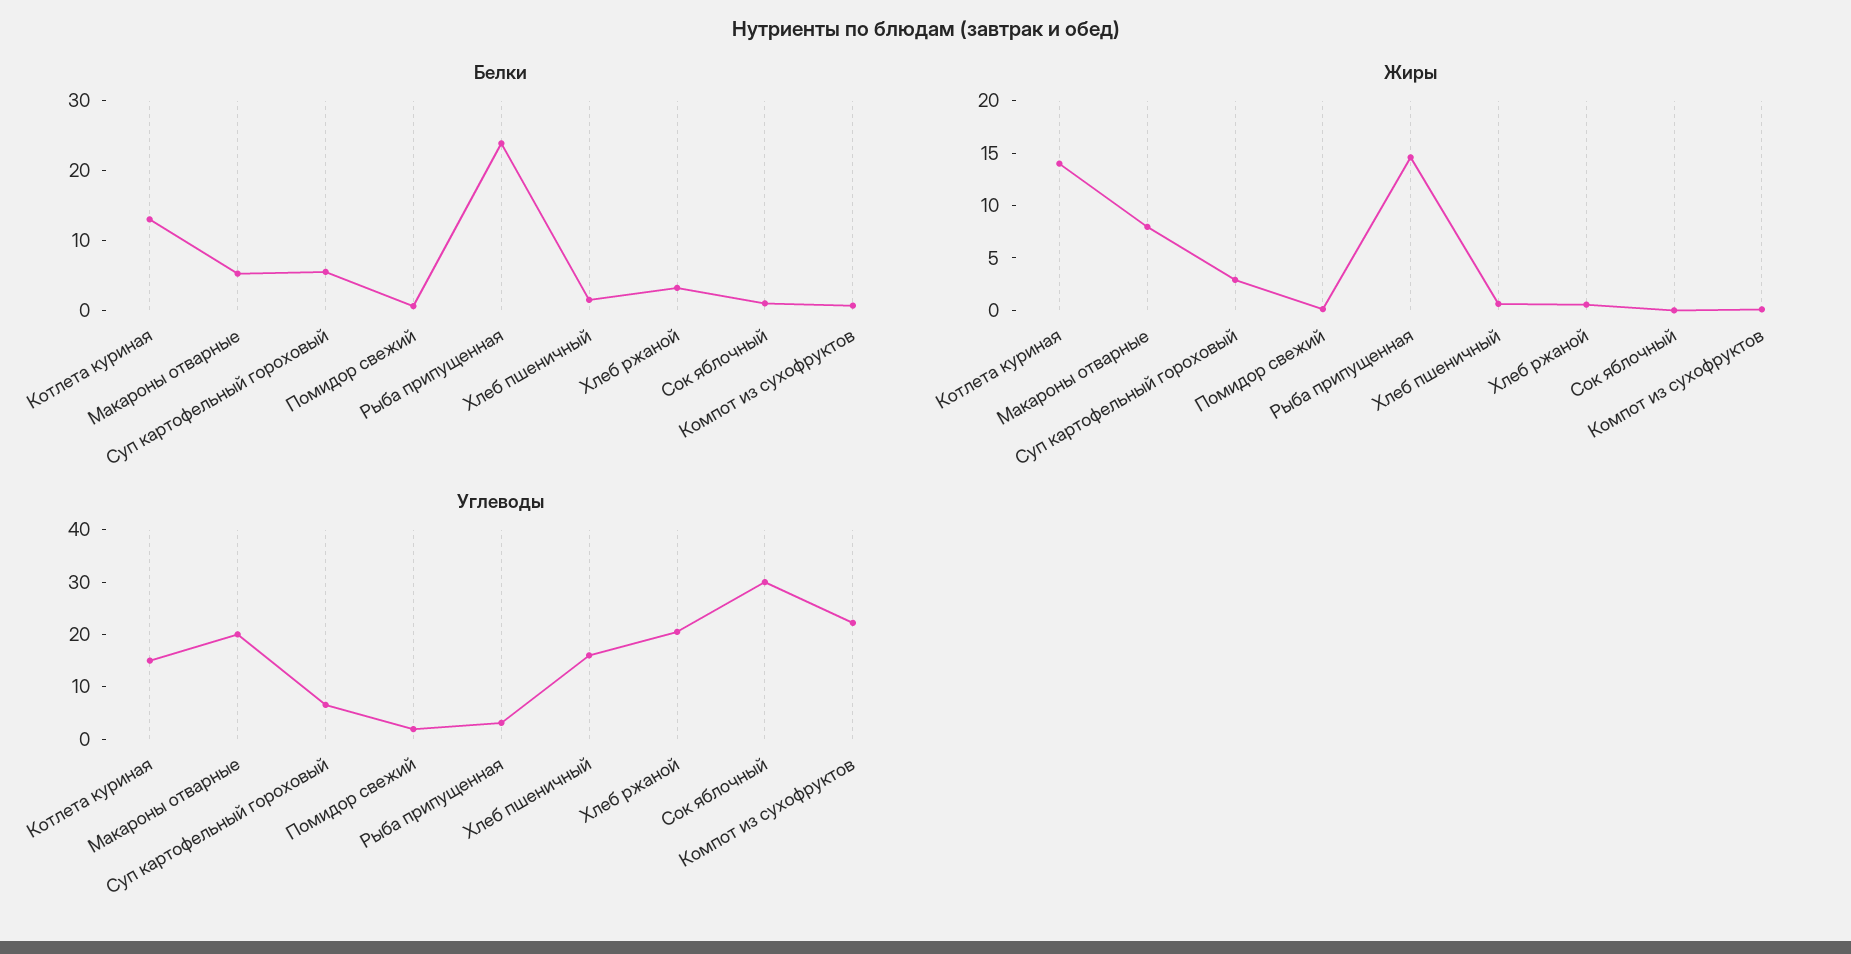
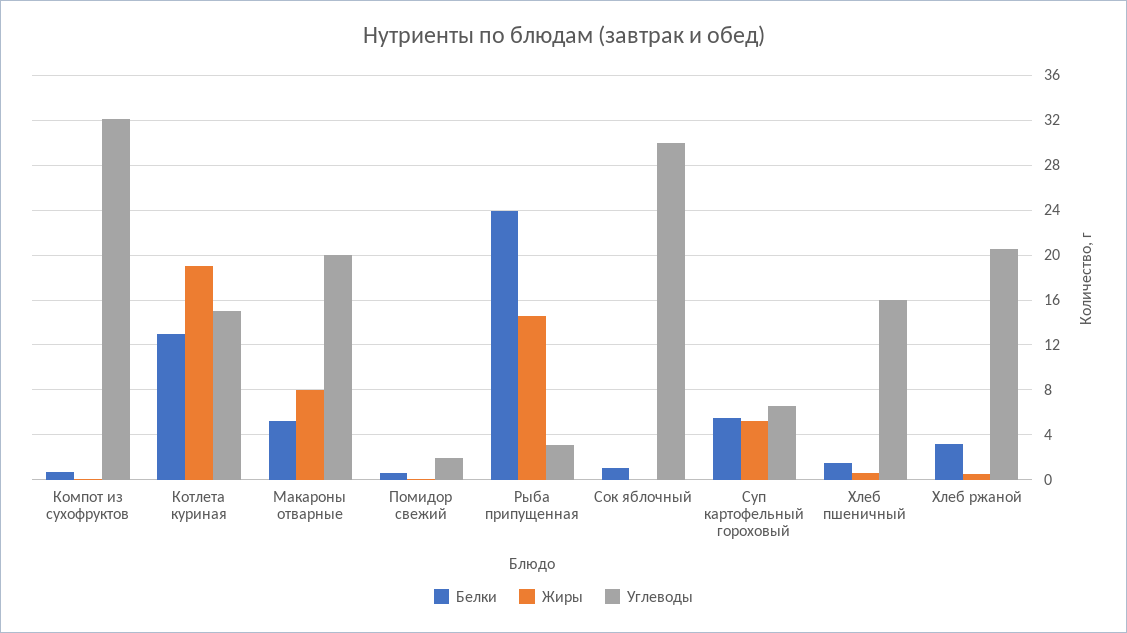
Жиры, Котлета куриная: 14 -> 19
Жиры, Суп картофельный гороховый: 3 -> 5
Углеводы, Компот из сухофруктов: 22 -> 32

